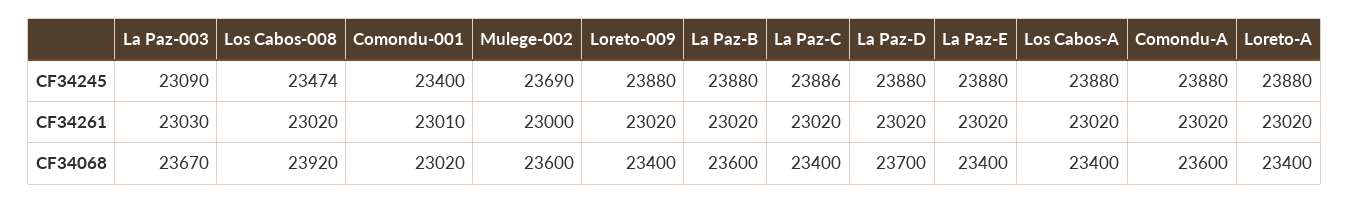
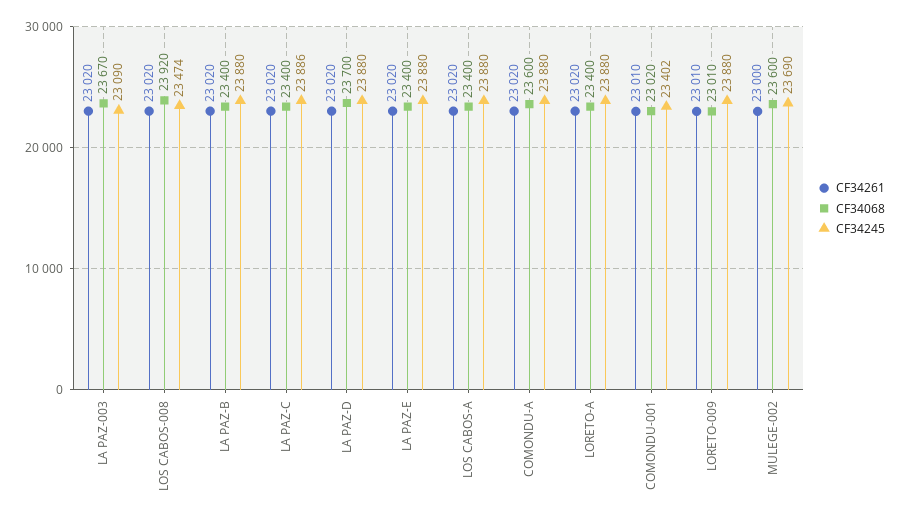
CF34245, Comondu-001: 23400 -> 23402
CF34261, La Paz-003: 23030 -> 23020
CF34261, Loreto-009: 23020 -> 23010
CF34068, Loreto-009: 23400 -> 23010
CF34068, La Paz-B: 23600 -> 23400

